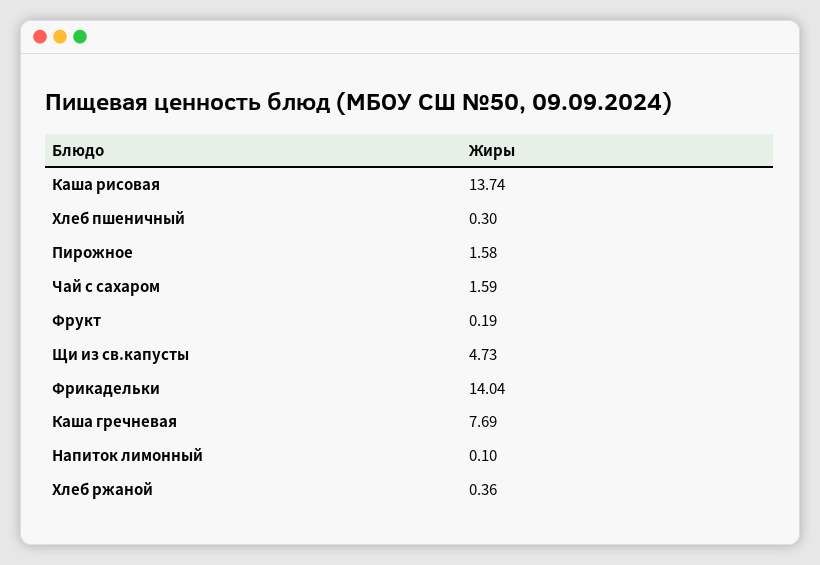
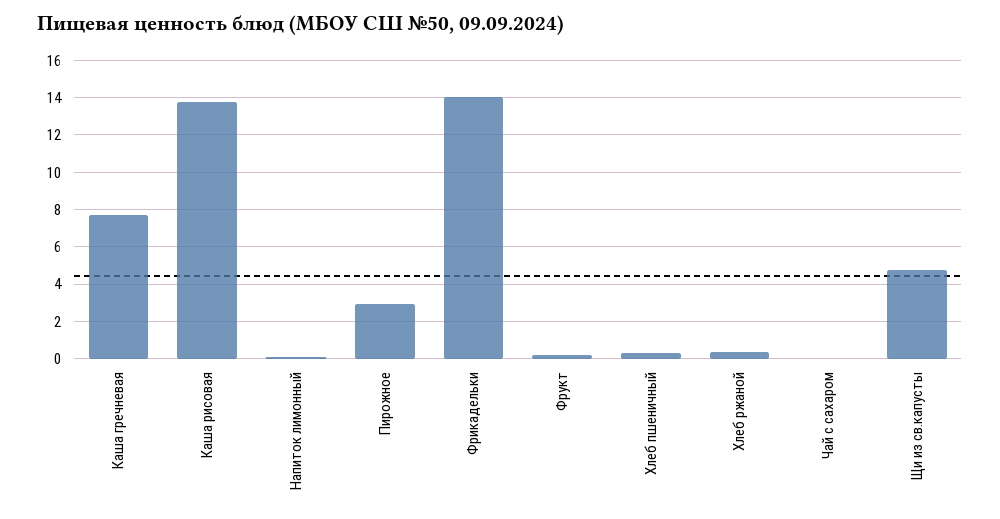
Пирожное: 1.58 -> 3
Чай с сахаром: 1.59 -> 0

